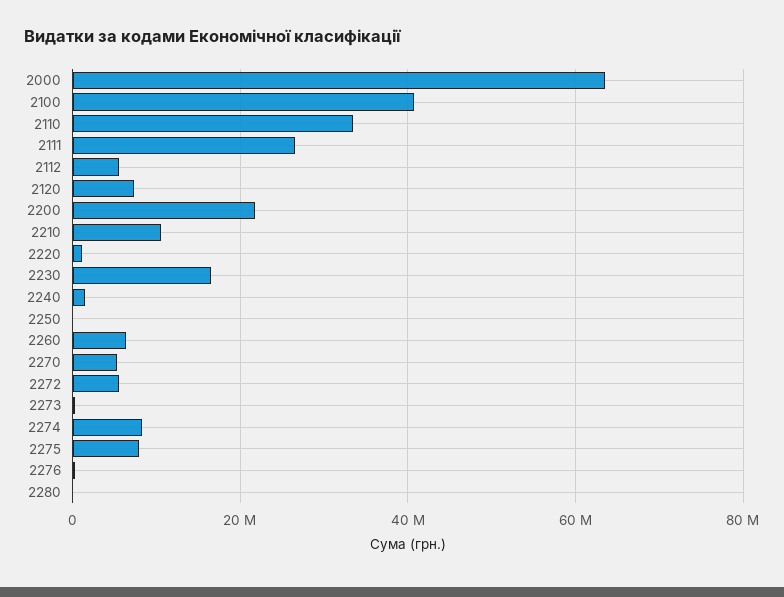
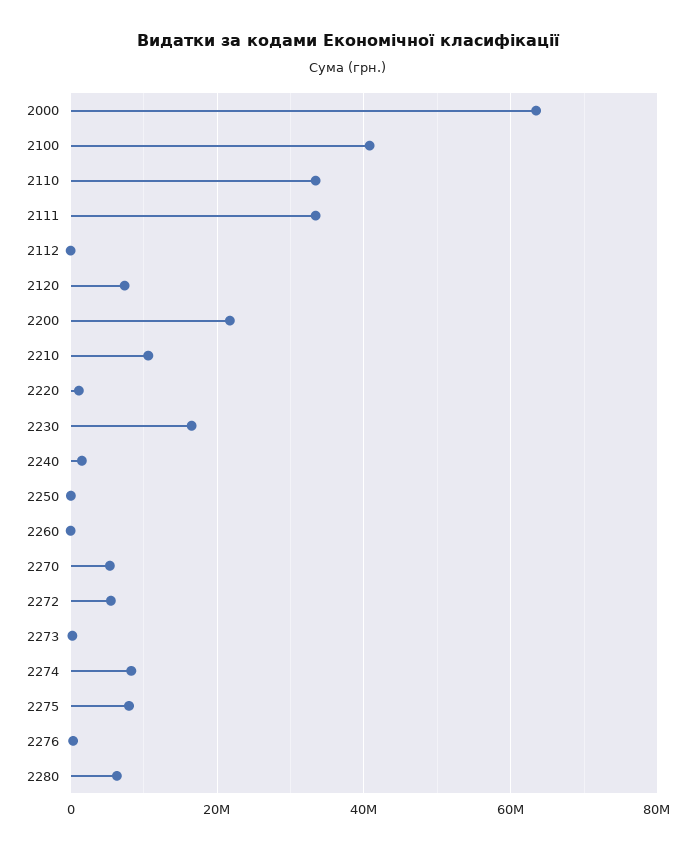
2111: 26000000 -> 34000000
2112: 6000000 -> 0
2260: 6000000 -> 0
2280: 0 -> 6000000

